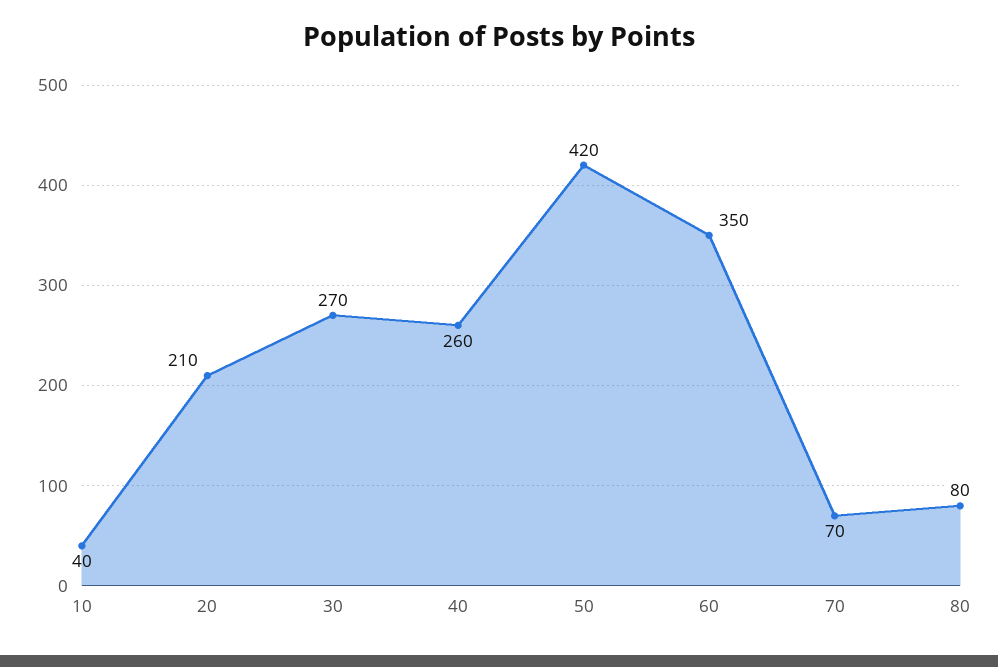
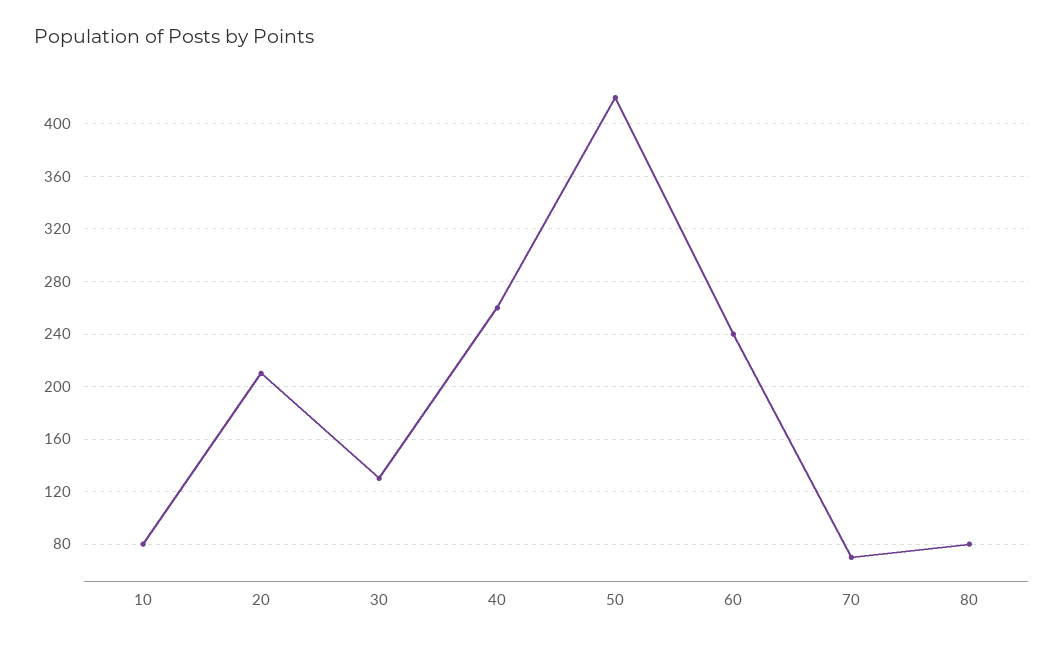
10: 40 -> 80
30: 270 -> 130
60: 350 -> 240

